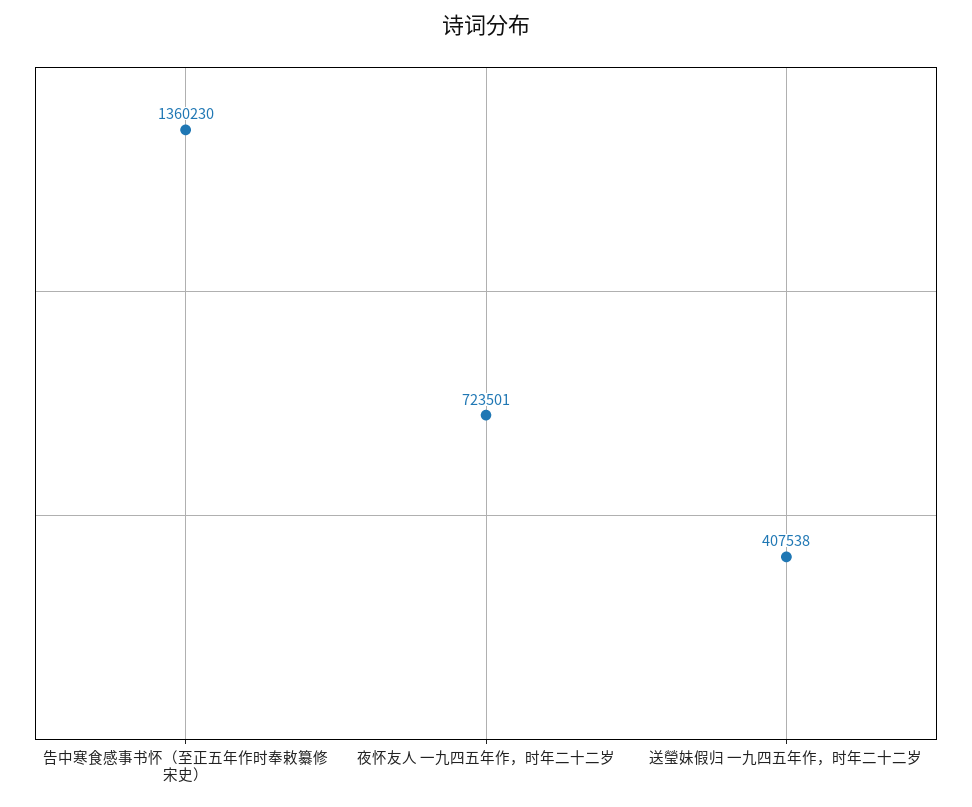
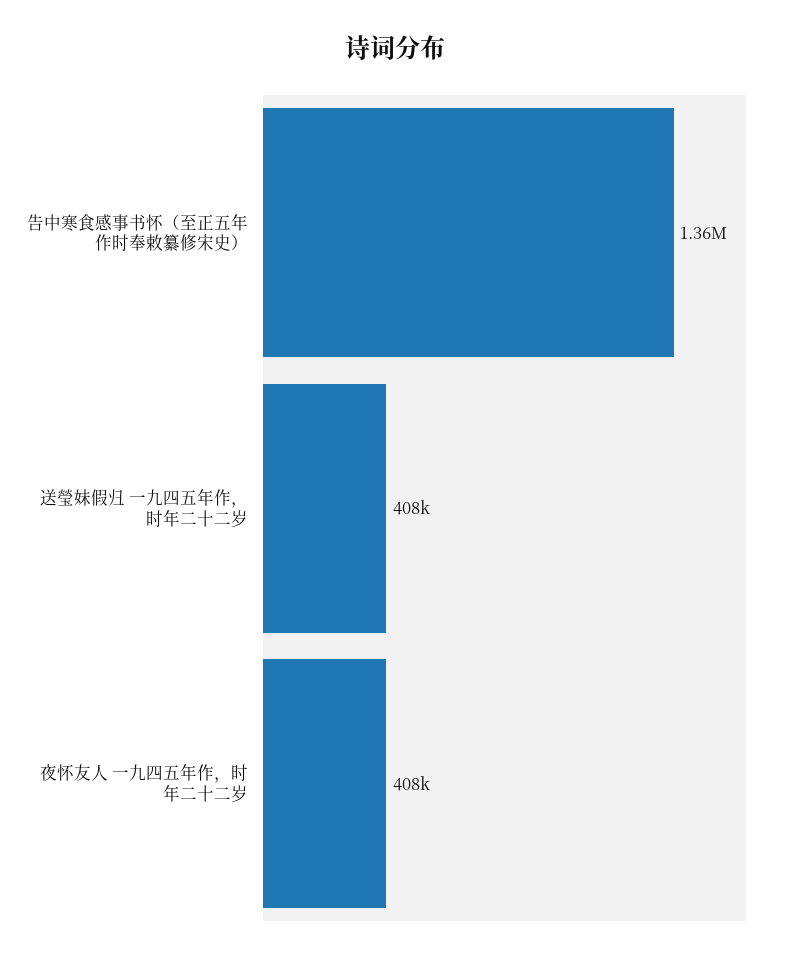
夜怀友人 一九四五年作，时年二十二岁: 723501 -> 408000

